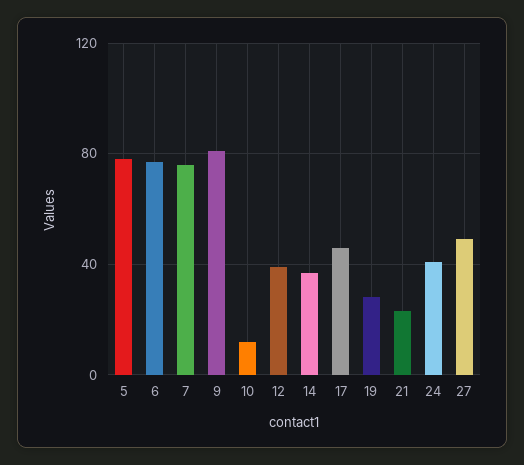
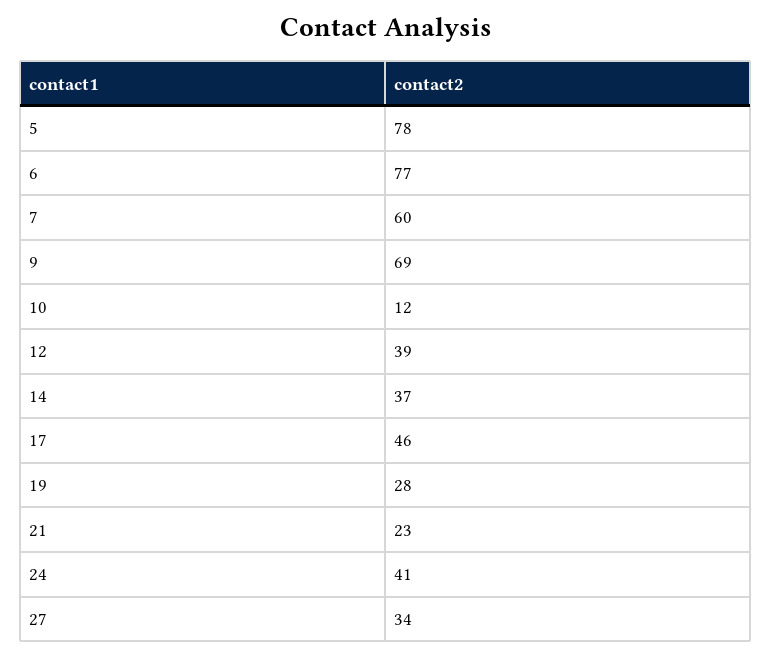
7: 75 -> 60
9: 80 -> 69
27: 50 -> 34

